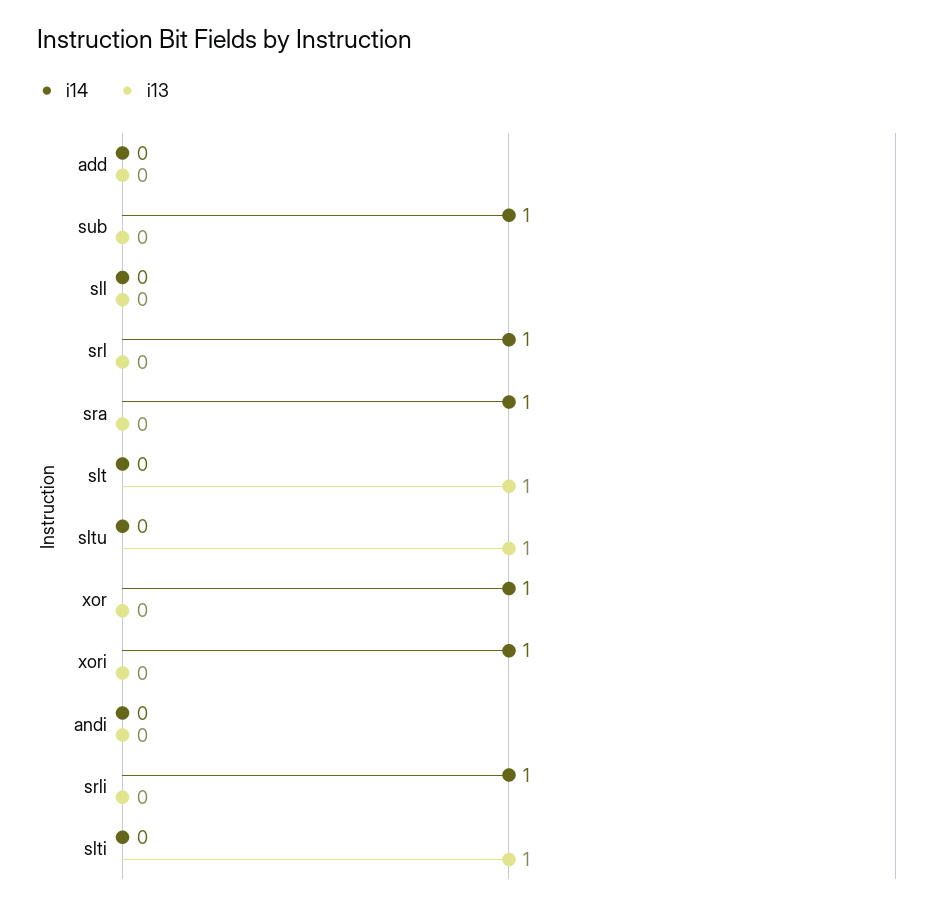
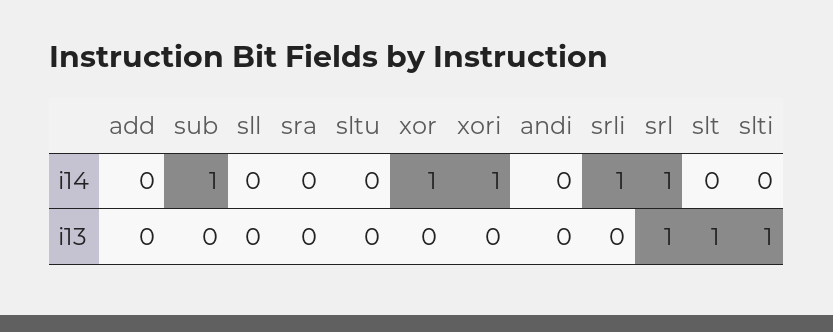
i13, srl: 0 -> 1
i14, sra: 1 -> 0
i13, sltu: 1 -> 0

